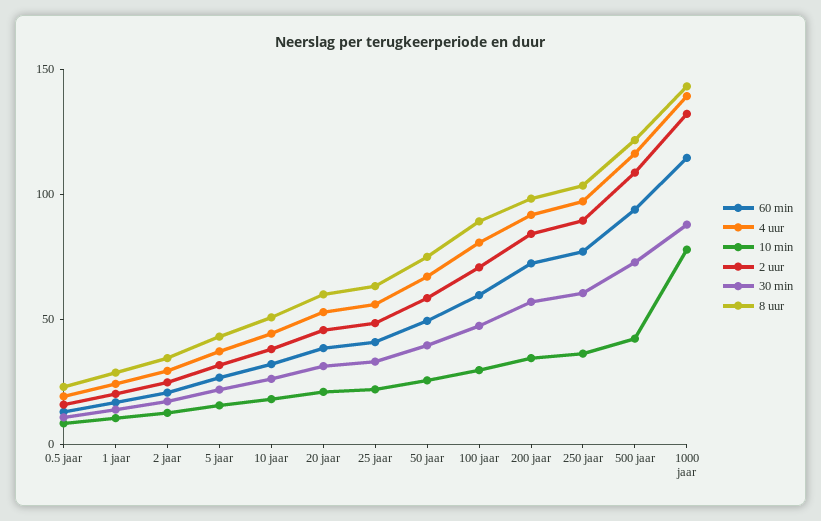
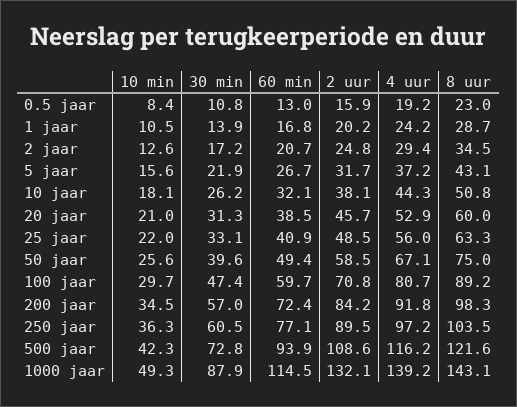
10 min, 1000 jaar: 80 -> 49.3

